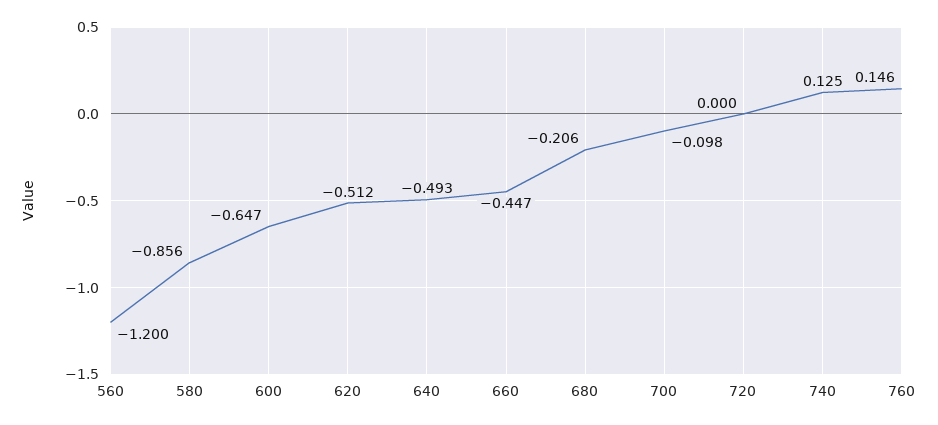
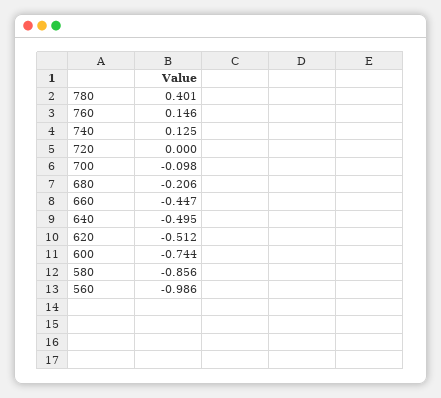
560: -1.2 -> -0.986
600: -0.647 -> -0.744
640: -0.493 -> -0.495
780: none -> 0.401

